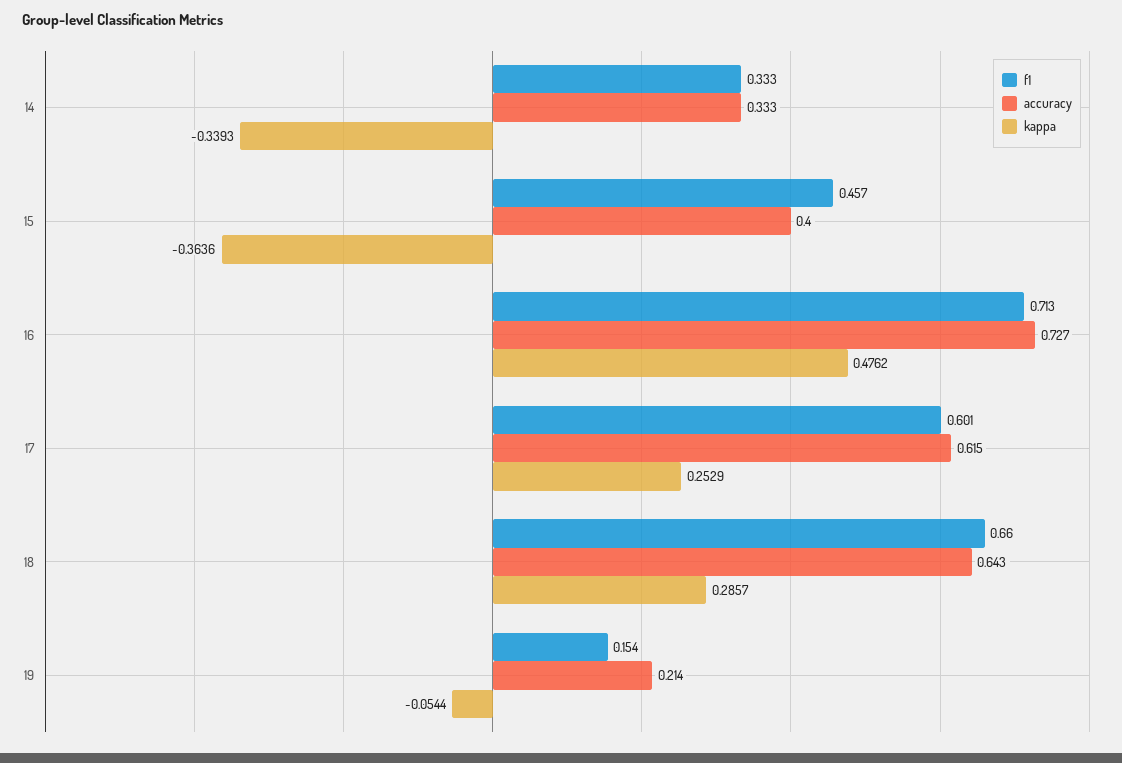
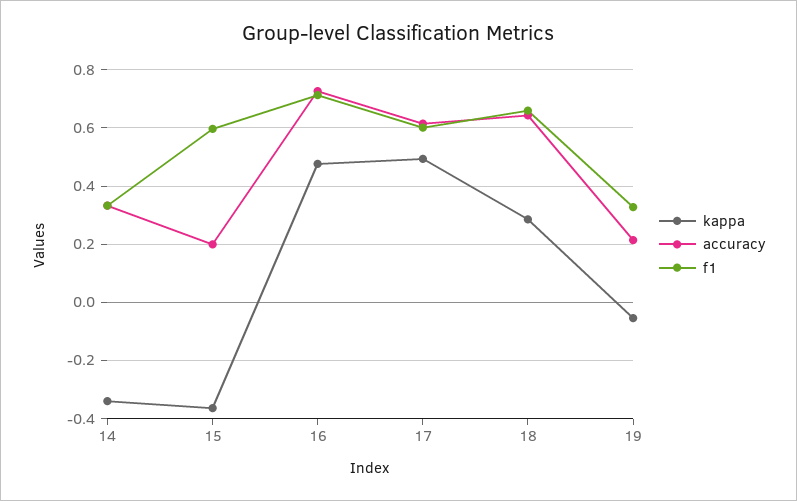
f1, 15: 0.457 -> 0.6
accuracy, 15: 0.4 -> 0.2
kappa, 17: 0.2529 -> 0.5
f1, 19: 0.154 -> 0.325

